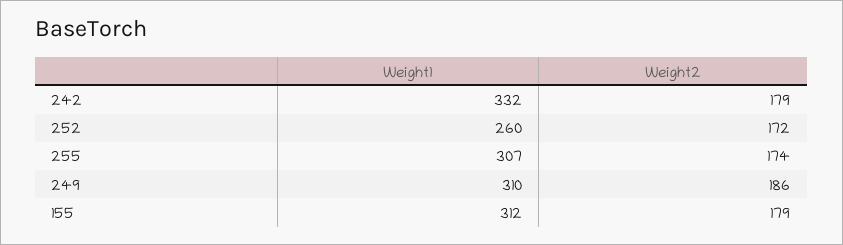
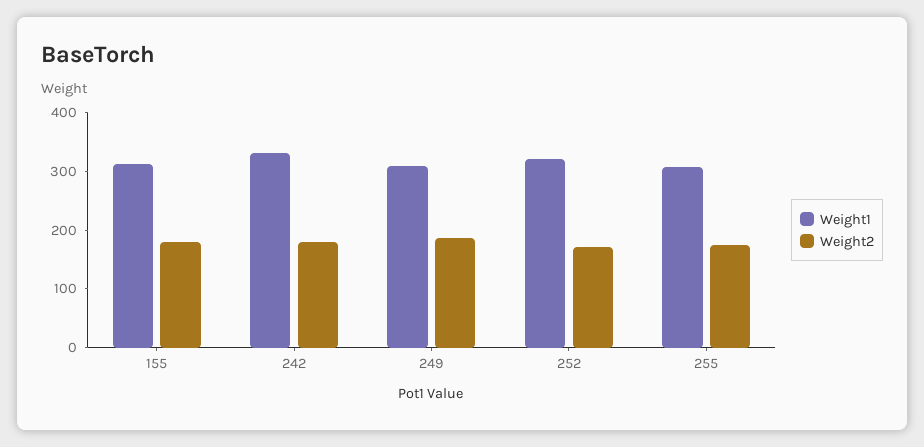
Weight1, 252: 260 -> 320

